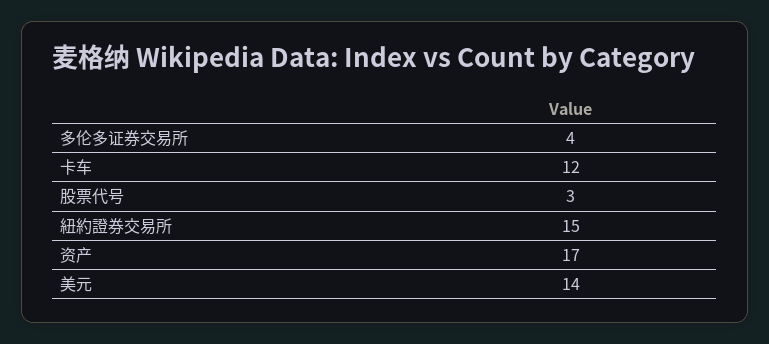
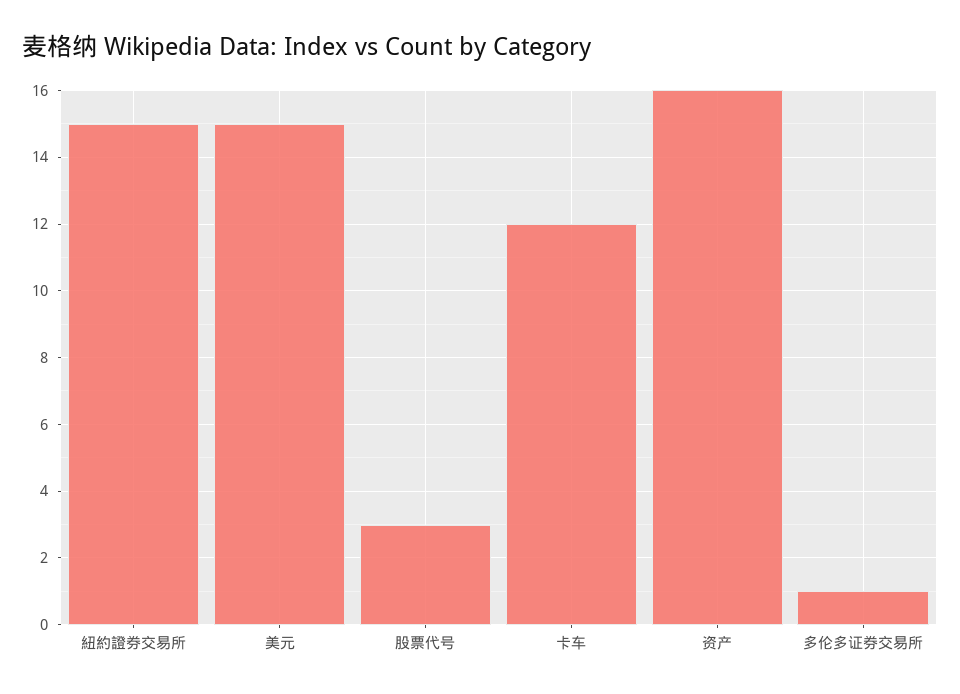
多伦多证券交易所: 4 -> 1
资产: 17 -> 16
美元: 14 -> 15

